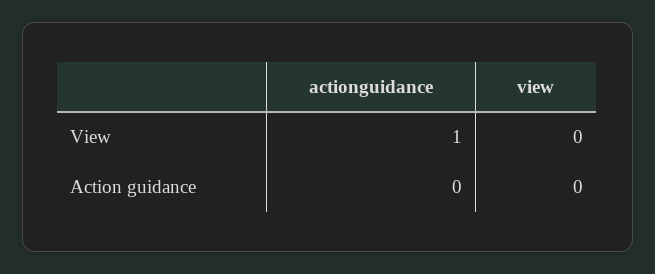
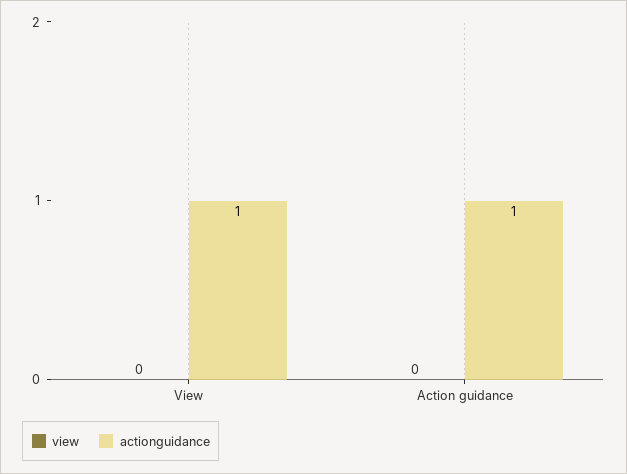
actionguidance, Action guidance: 0 -> 1

